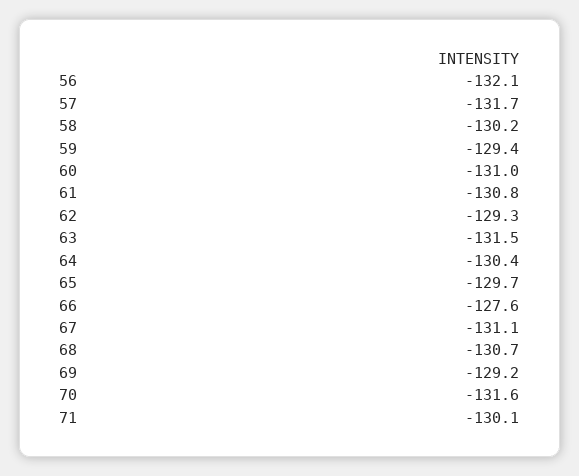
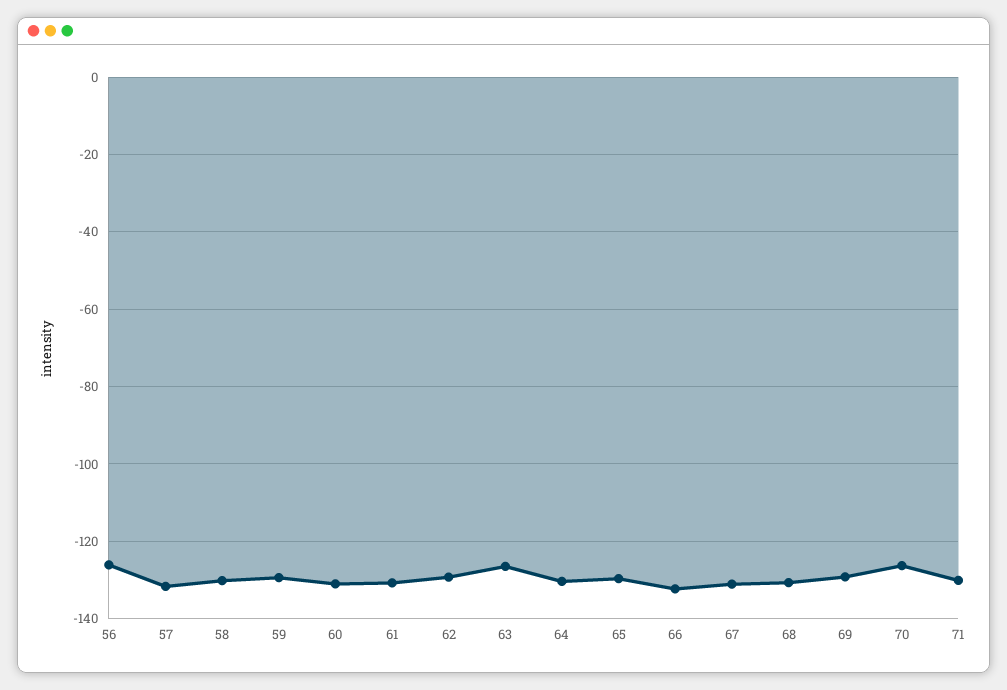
56: -132.1 -> -126
63: -131.5 -> -126
66: -127.6 -> -132
70: -131.6 -> -126

